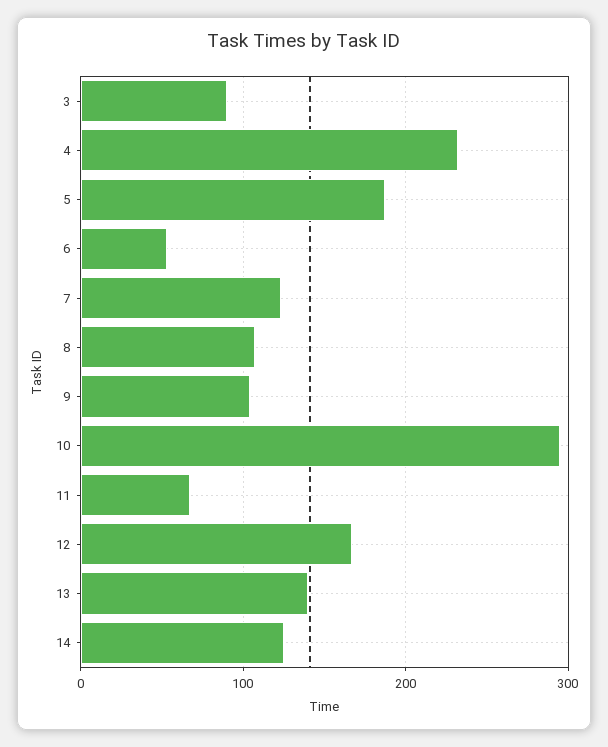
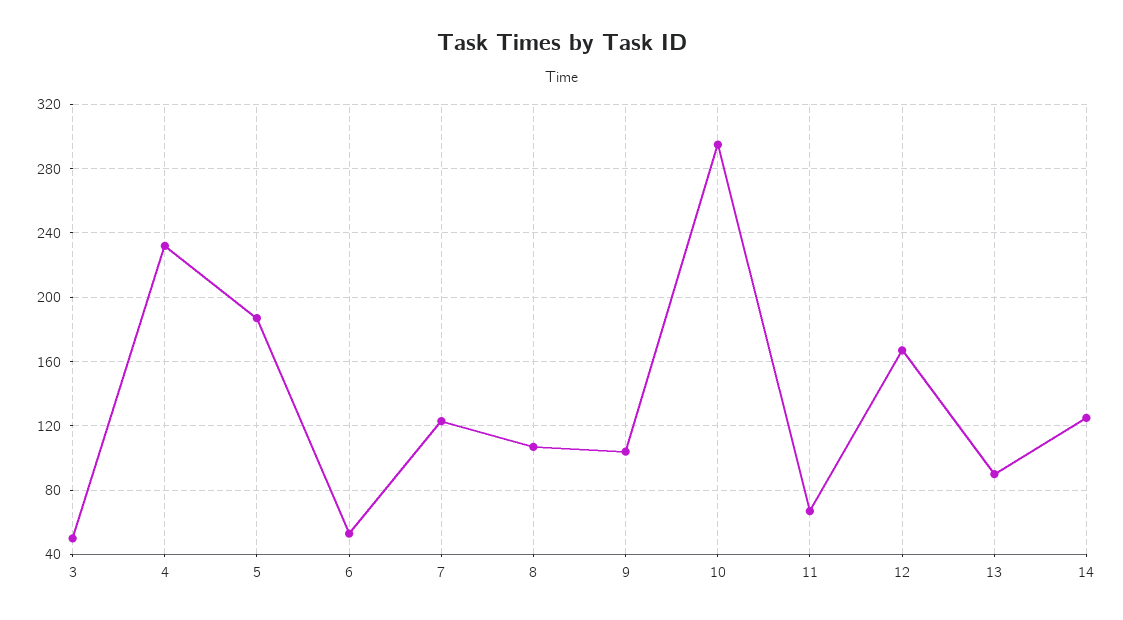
3: 90 -> 50
13: 140 -> 90

